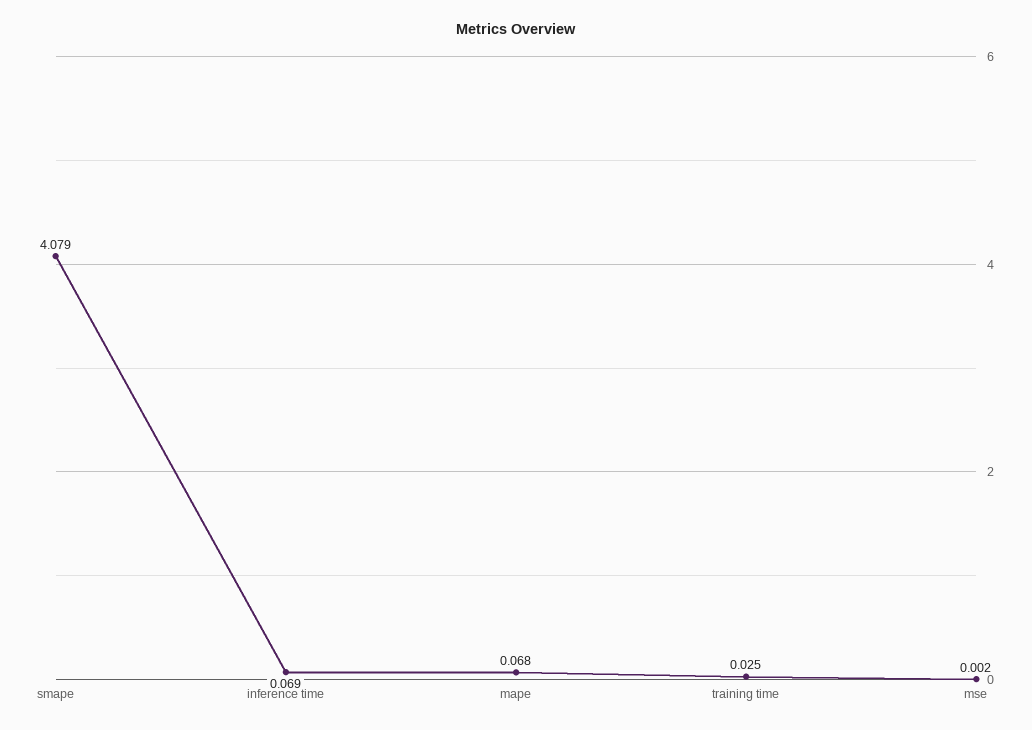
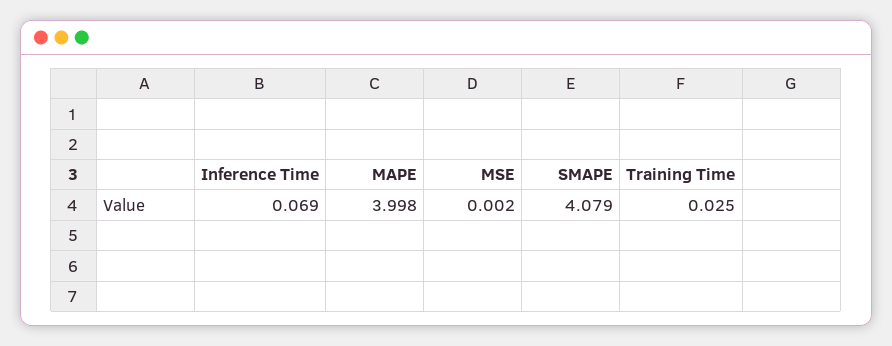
mape: 0.068 -> 3.998

